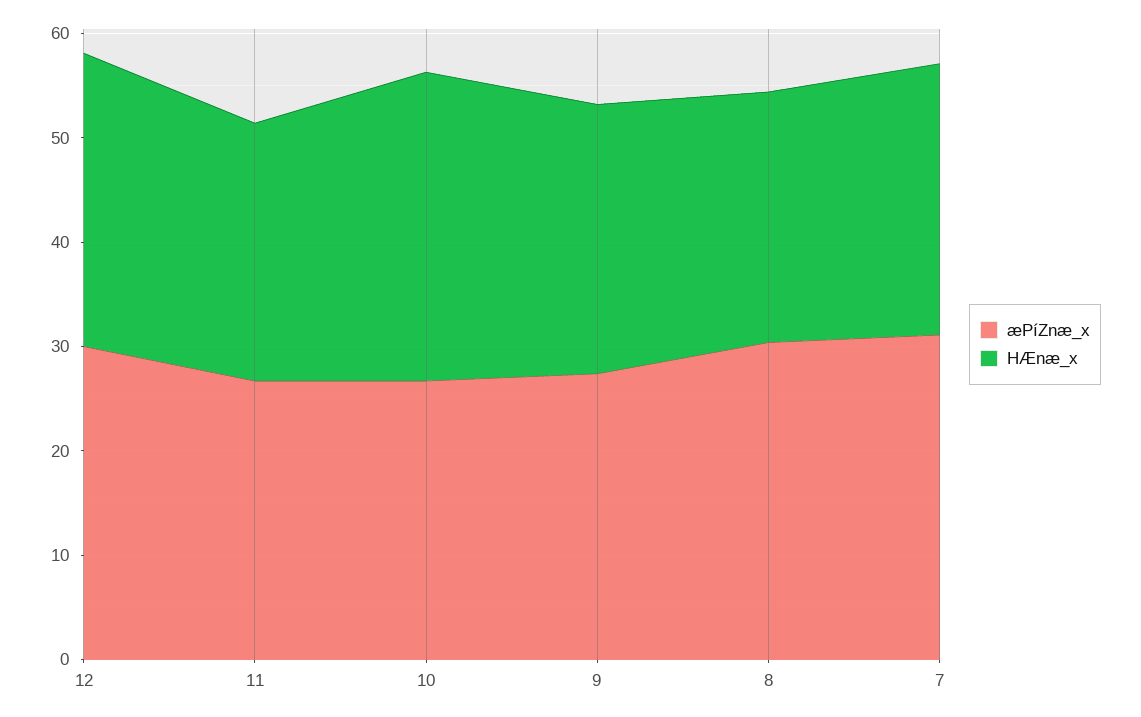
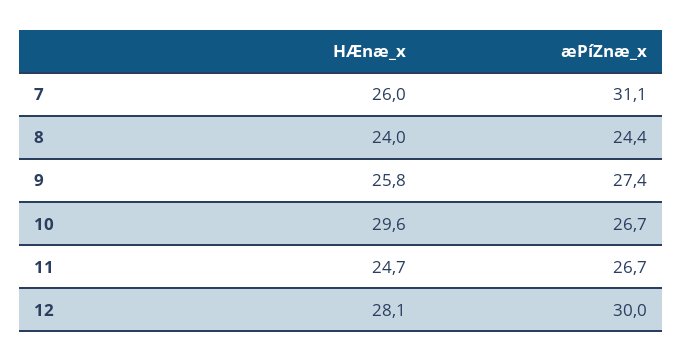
æPíZnæ_x, 8: 30 -> 24.4

